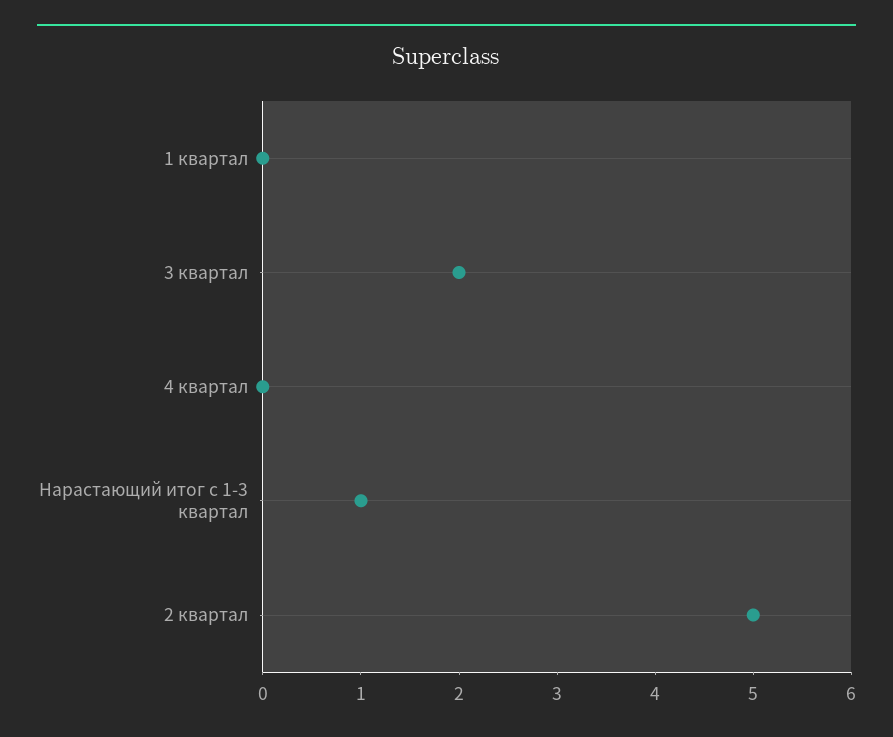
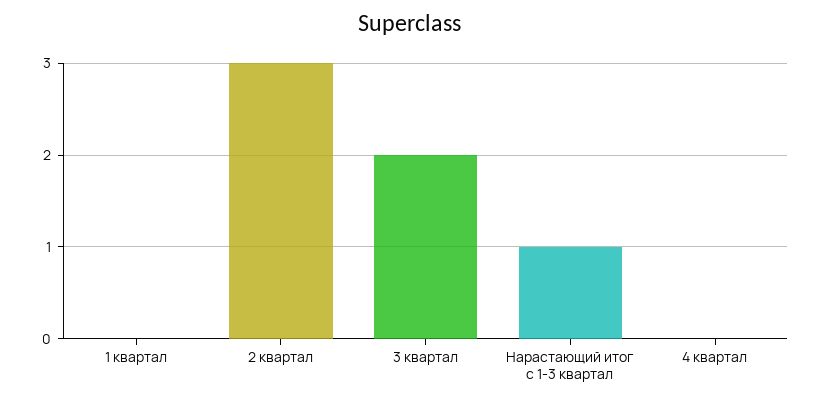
2 квартал: 5 -> 3

